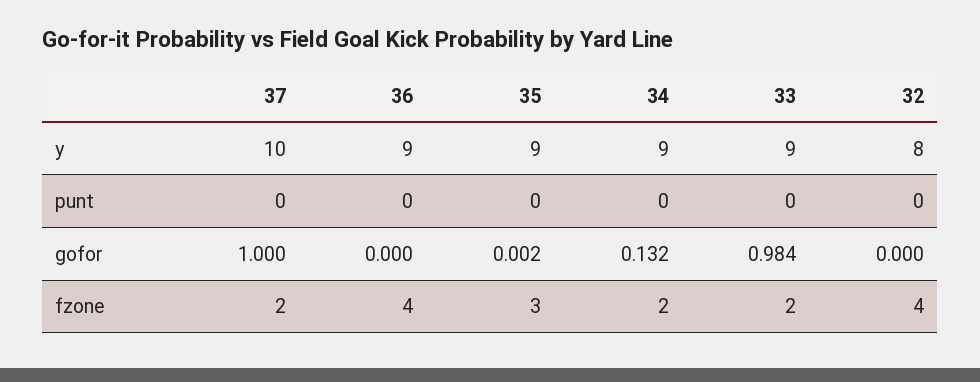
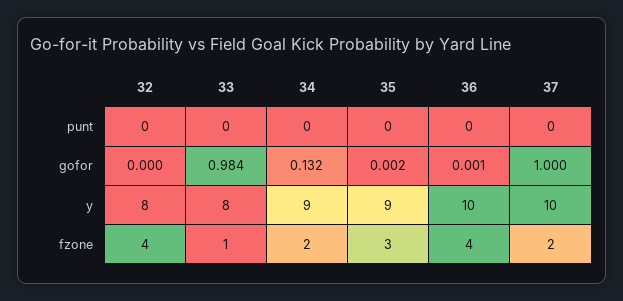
36, y: 9 -> 10
33, y: 9 -> 8
36, gofor: 0 -> 0.001
33, fzone: 2 -> 1

